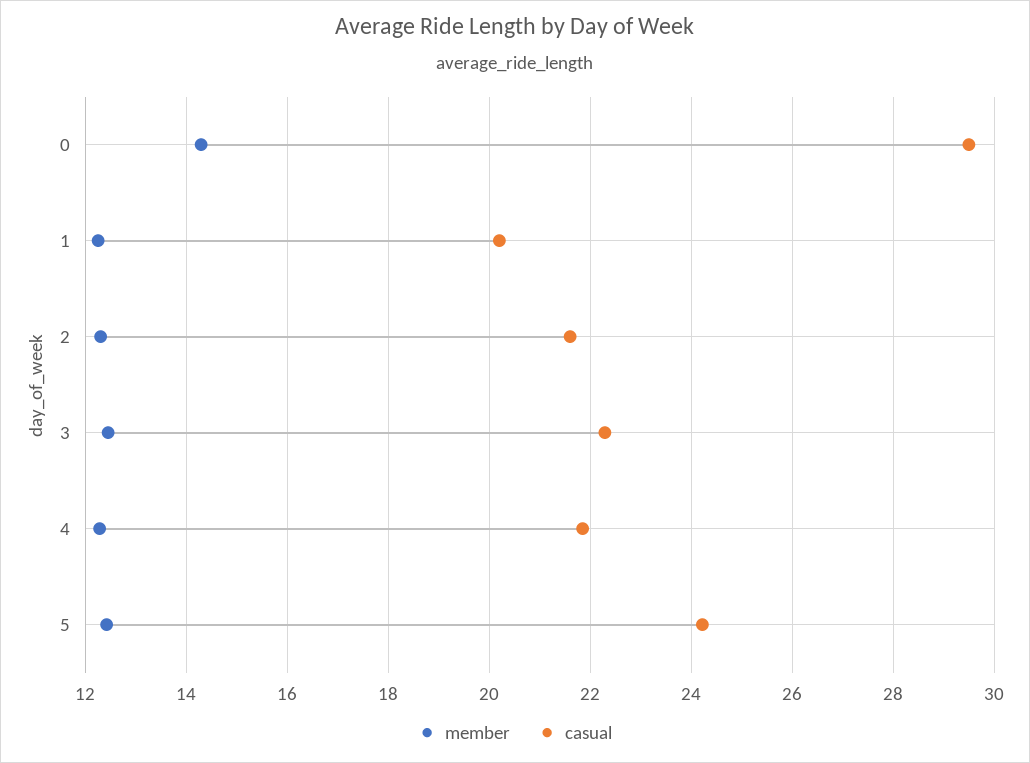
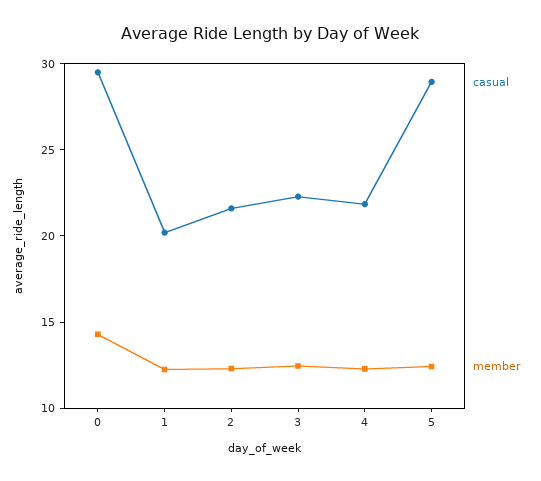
casual, 5: 24.2 -> 29

